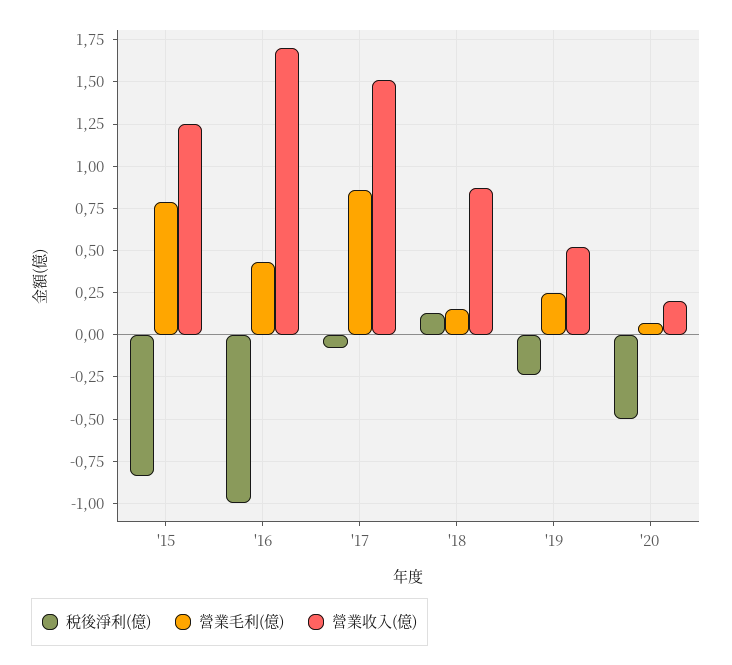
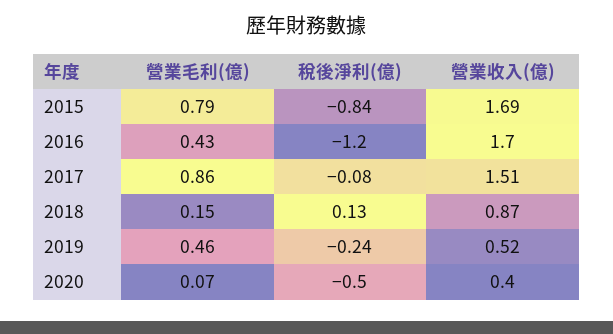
營業收入(億), '15: 1.25 -> 1.69
稅後淨利(億), '16: -1 -> -1.2
營業毛利(億), '19: 0.25 -> 0.46
營業收入(億), '20: 0.2 -> 0.4

